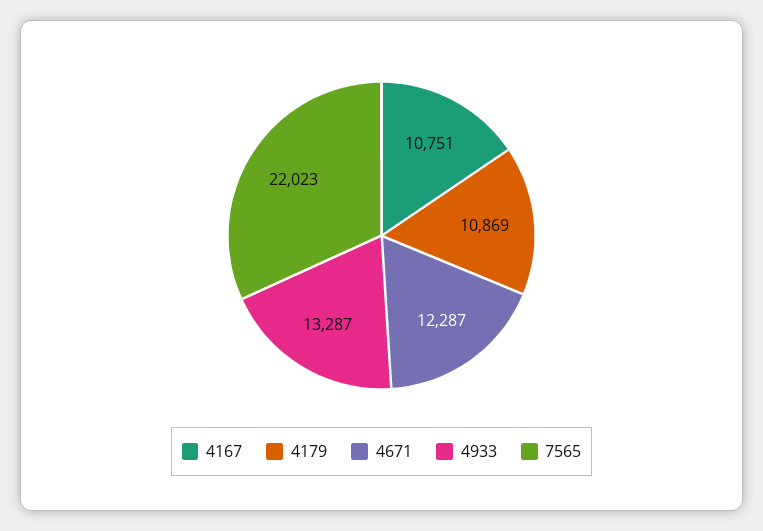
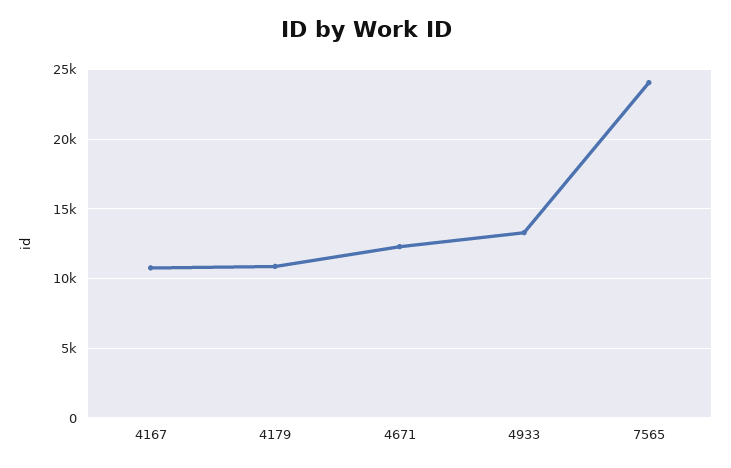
7565: 22023 -> 24000

